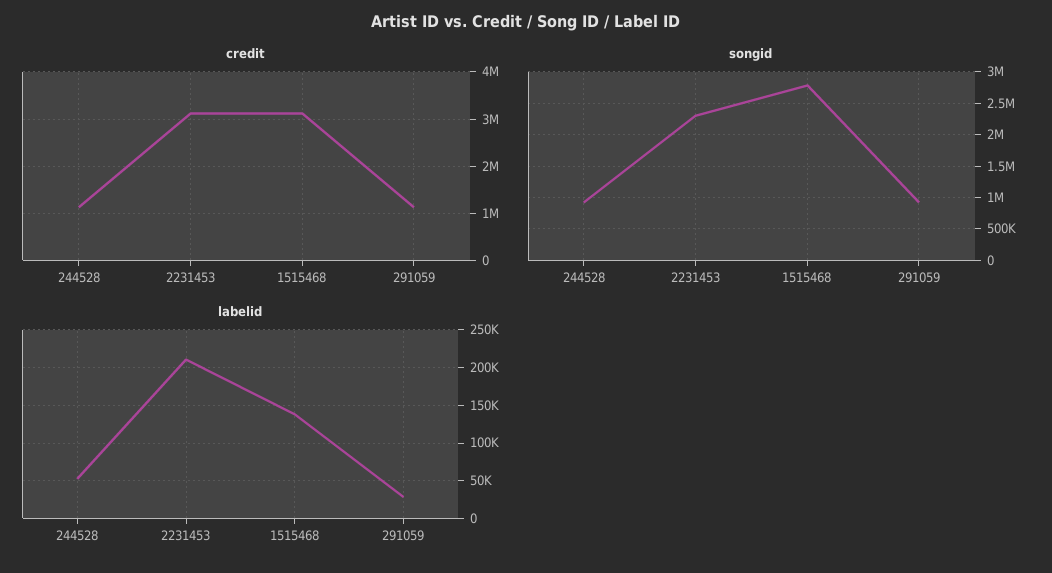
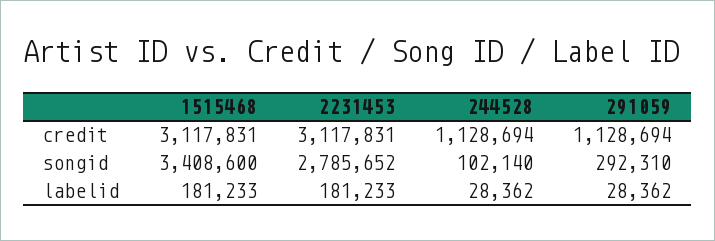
songid, 244528: 900000 -> 102140
songid, 2231453: 2300000 -> 2785652
songid, 1515468: 2800000 -> 3408600
songid, 291059: 900000 -> 292310
labelid, 244528: 50000 -> 28362
labelid, 2231453: 210000 -> 181233
labelid, 1515468: 140000 -> 181233

